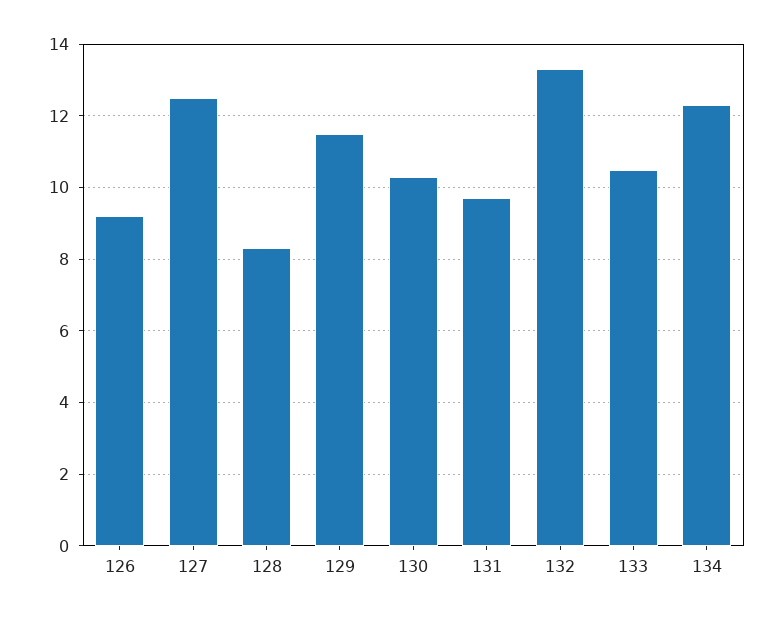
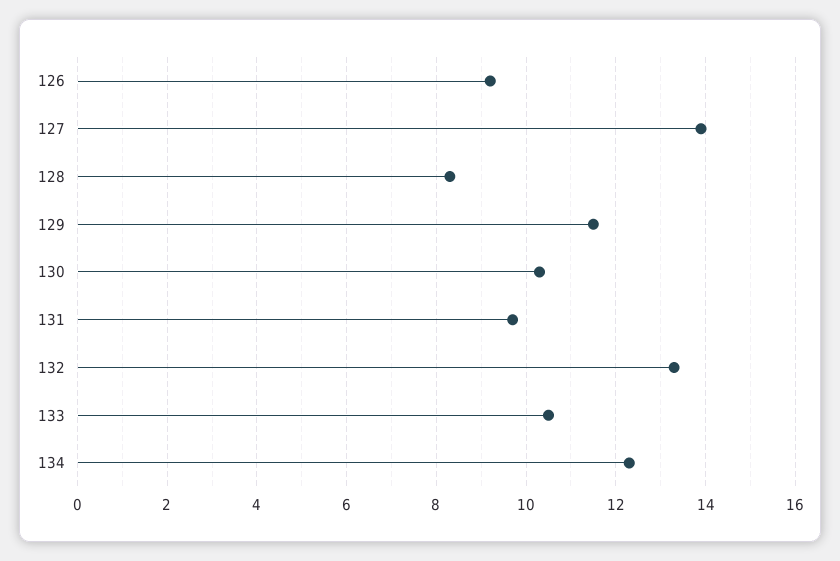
127: 12.5 -> 14

